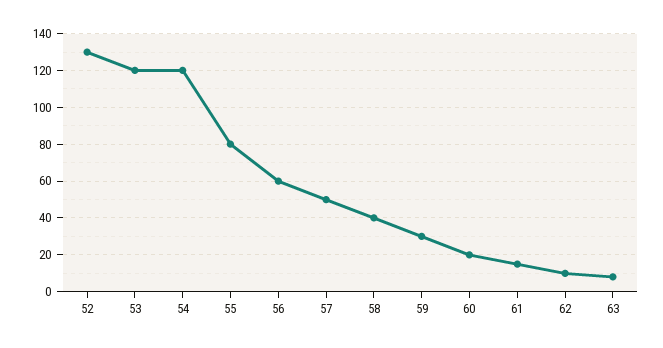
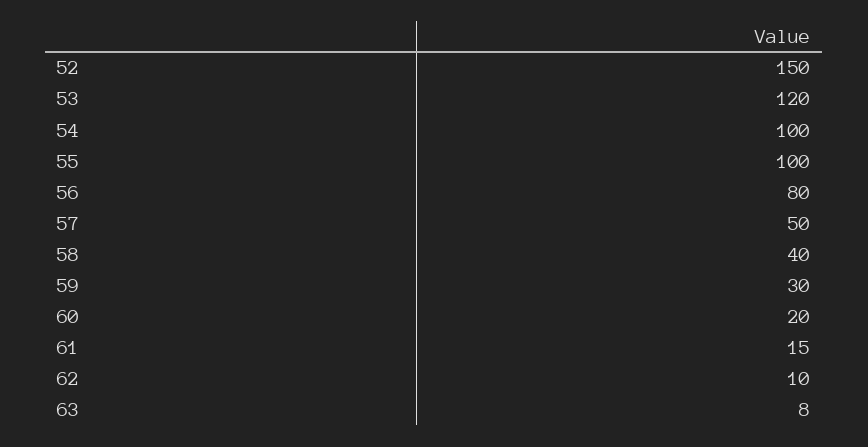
52: 130 -> 150
54: 120 -> 100
55: 80 -> 100
56: 60 -> 80

